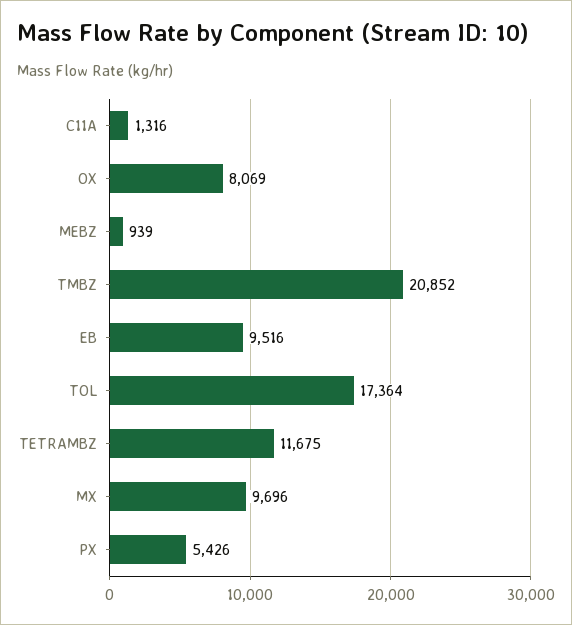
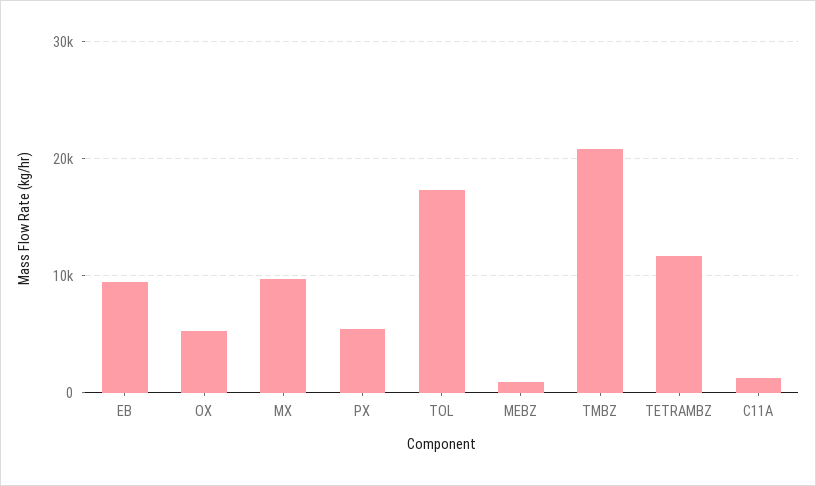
OX: 8069 -> 5000

